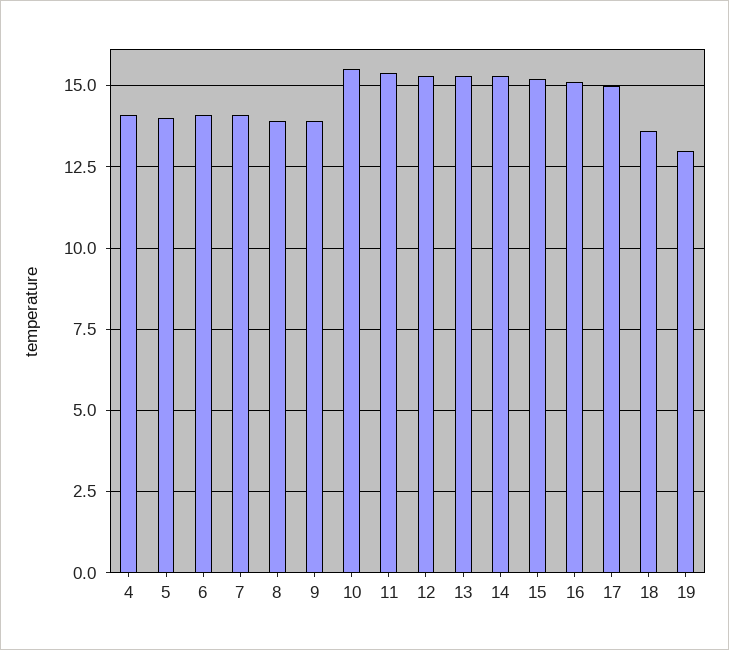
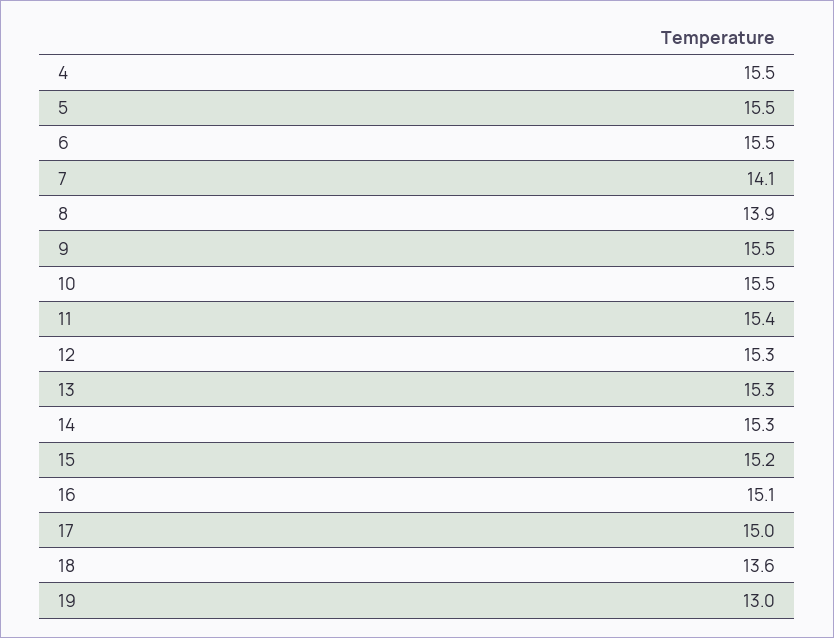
4: 14 -> 15.5
5: 14 -> 15.5
6: 14 -> 15.5
9: 14 -> 15.5

